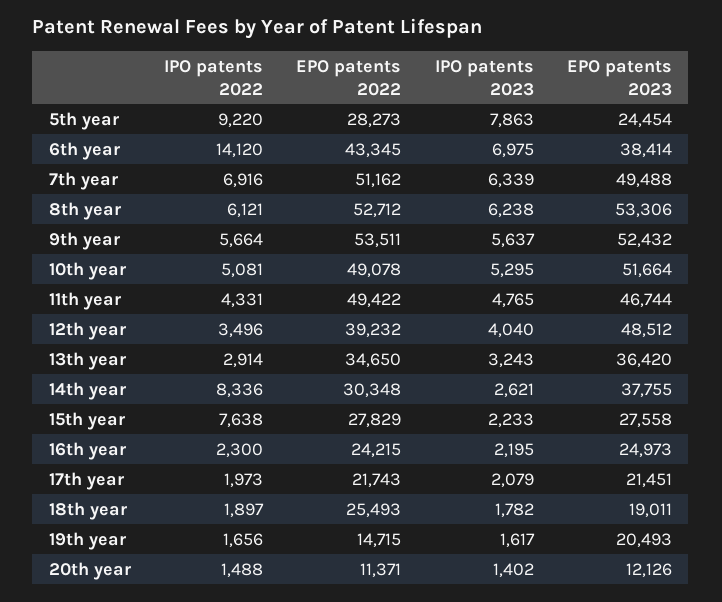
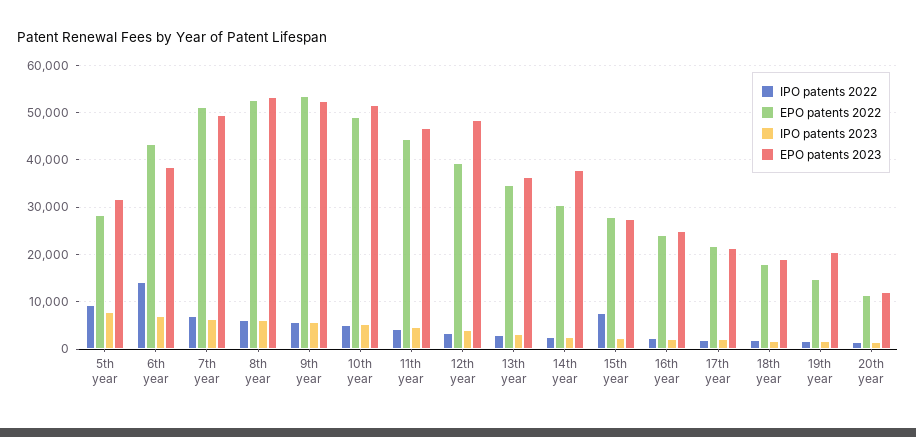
EPO patents 2023, 5th year: 24454 -> 32000
EPO patents 2022, 11th year: 49422 -> 44000
IPO patents 2022, 14th year: 8336 -> 2000
EPO patents 2022, 18th year: 25493 -> 18000

